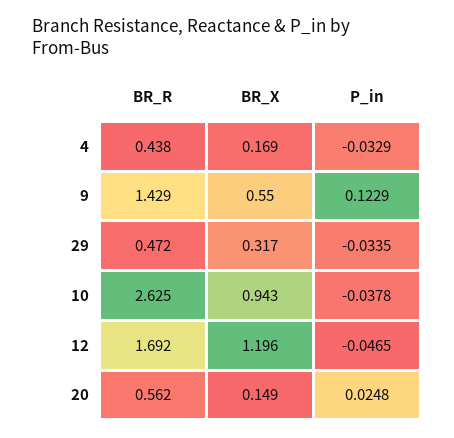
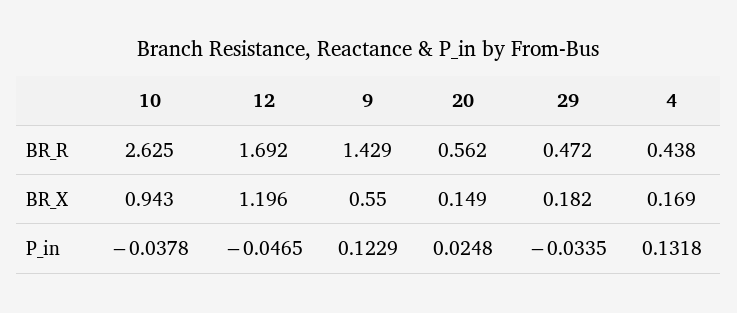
P_in, 4: -0.0329 -> 0.1318
BR_X, 29: 0.317 -> 0.182

